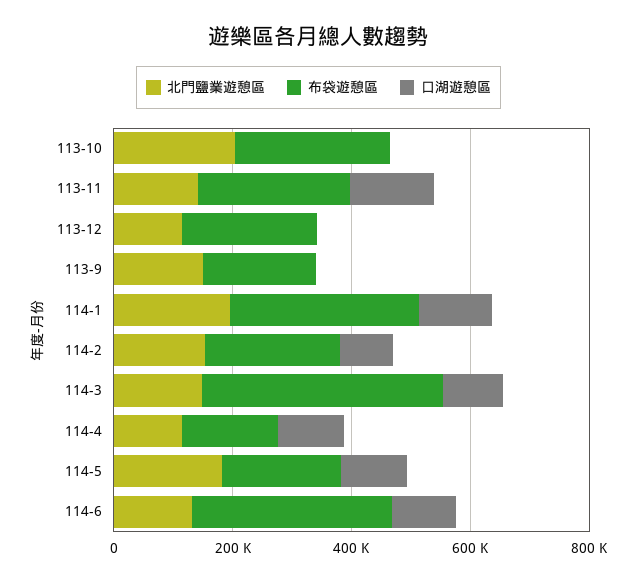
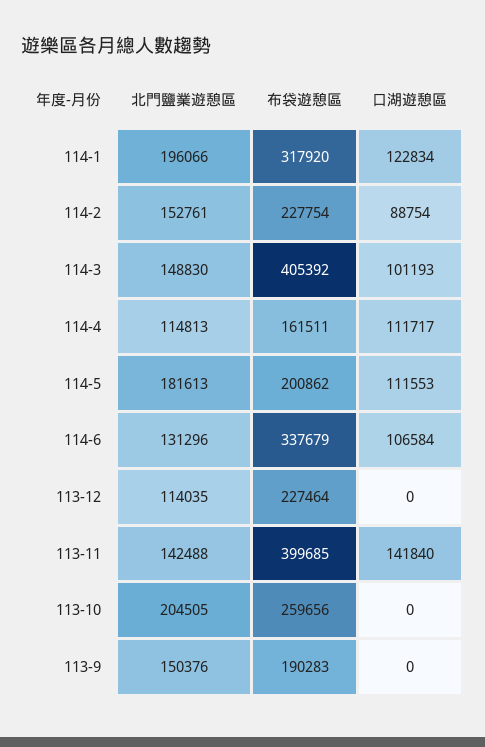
布袋遊憩區, 113-11: 250000 -> 399685

